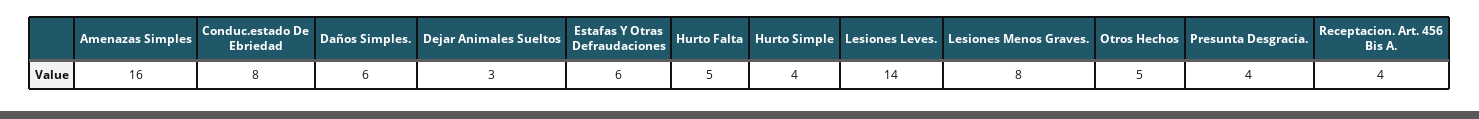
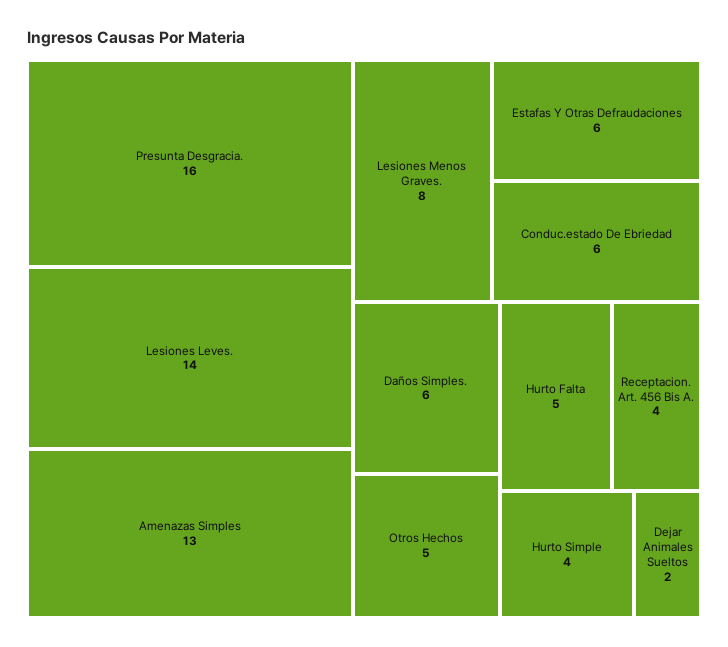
Amenazas Simples: 16 -> 13
Conduc.estado De Ebriedad: 8 -> 6
Dejar Animales Sueltos: 3 -> 2
Presunta Desgracia.: 4 -> 16

